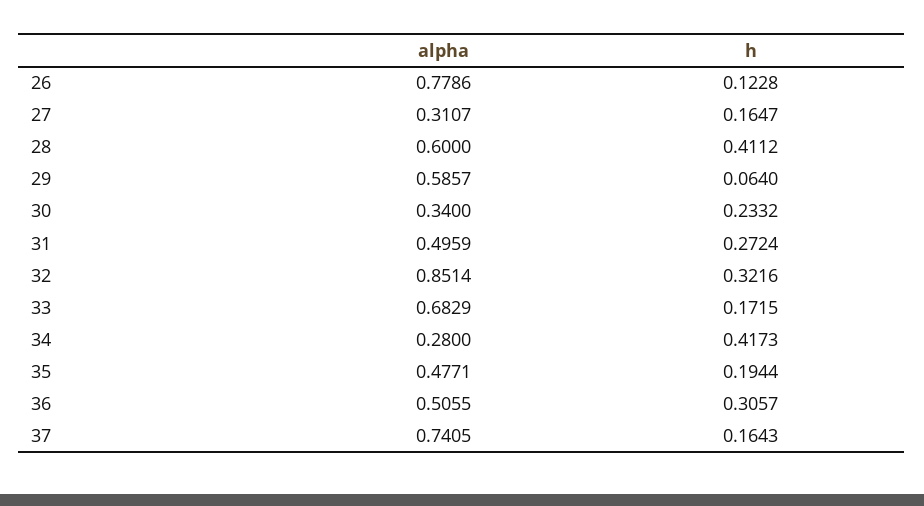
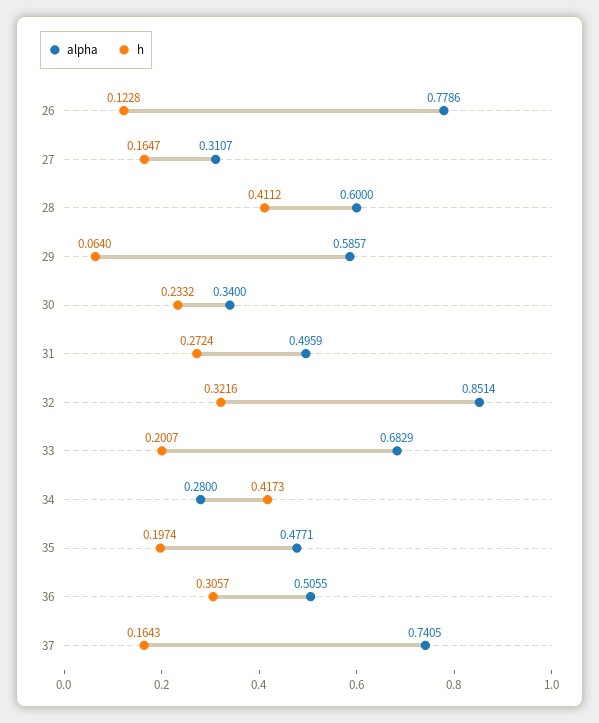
h, 33: 0.1715 -> 0.2007
h, 35: 0.1944 -> 0.1974

